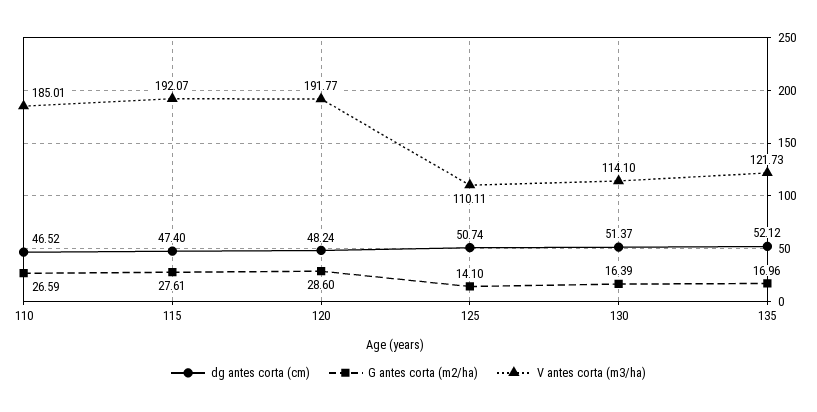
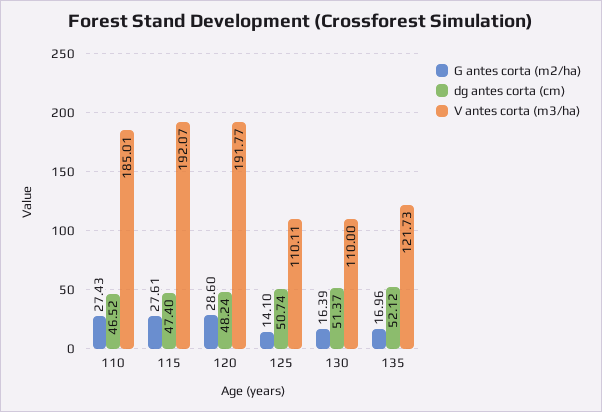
G antes corta (m2/ha), 110: 26.59 -> 27.43
V antes corta (m3/ha), 130: 114.1 -> 110

